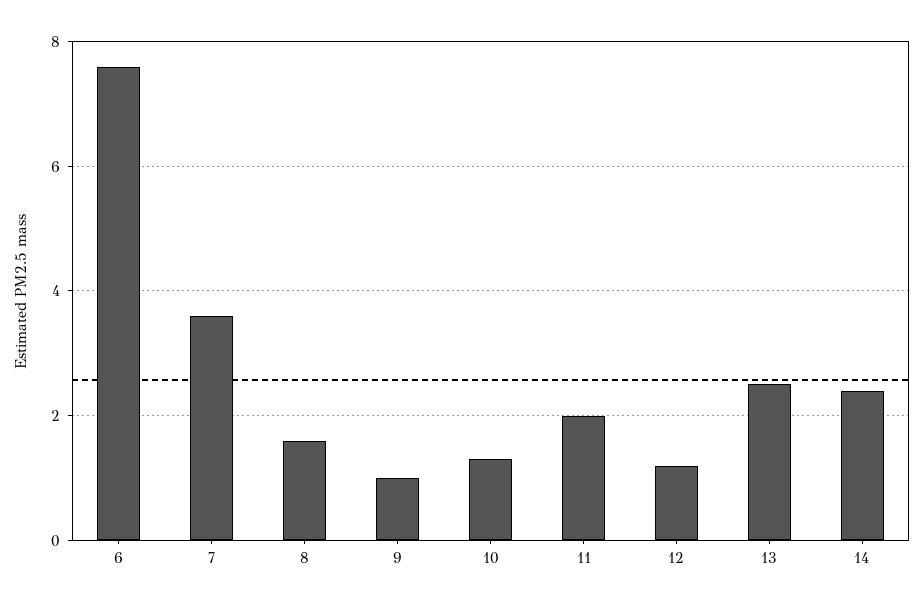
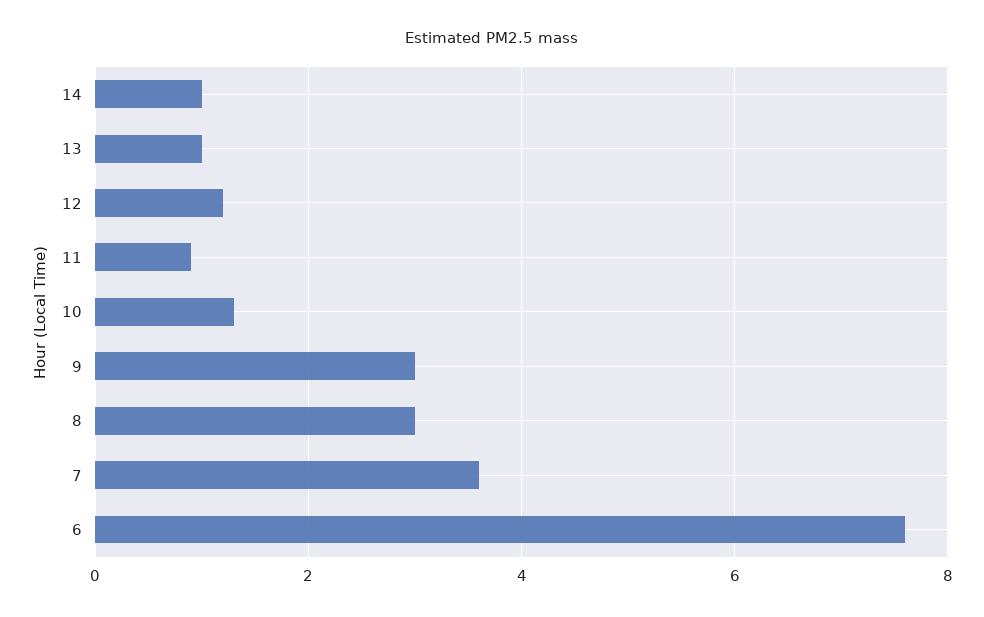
8: 1.5 -> 3
9: 1 -> 3
11: 2 -> 1
13: 2.5 -> 1
14: 2.5 -> 1

